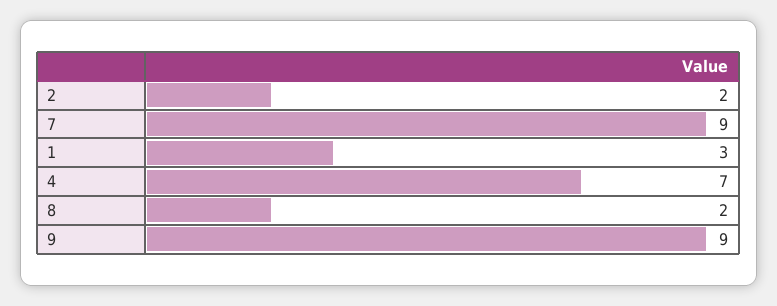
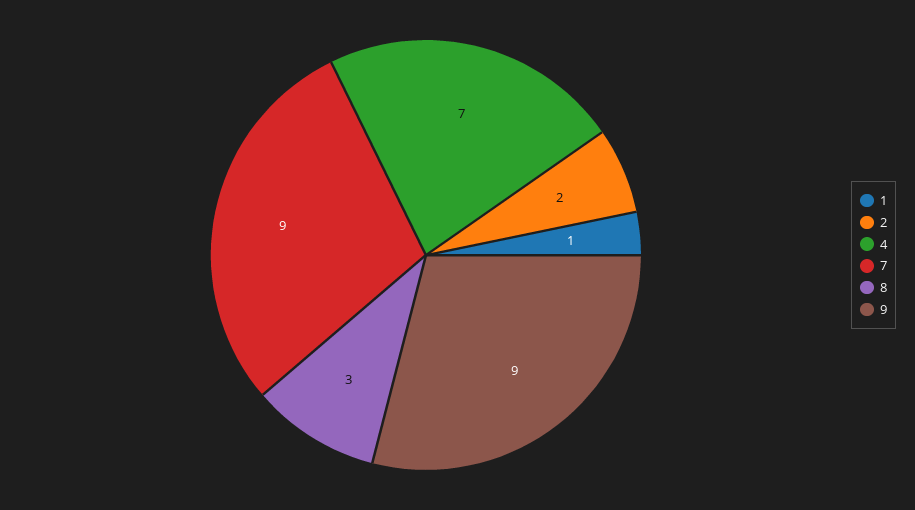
1: 3 -> 1
8: 2 -> 3

